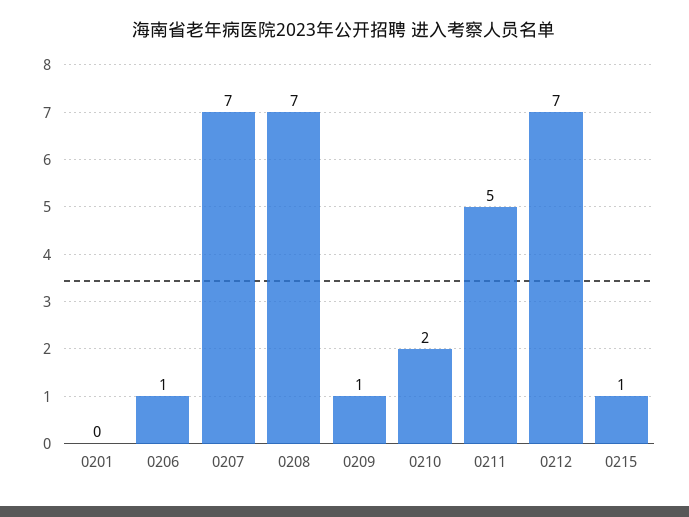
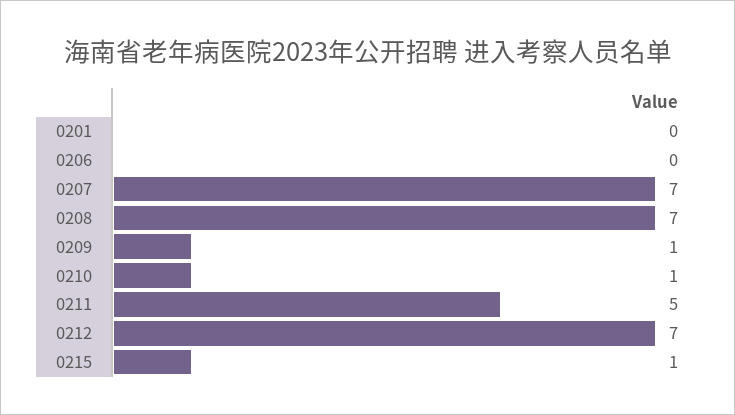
0206: 1 -> 0
0210: 2 -> 1

